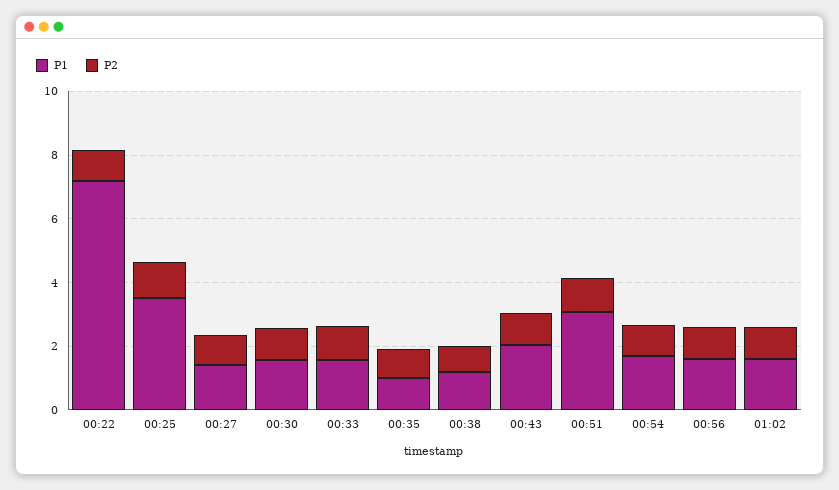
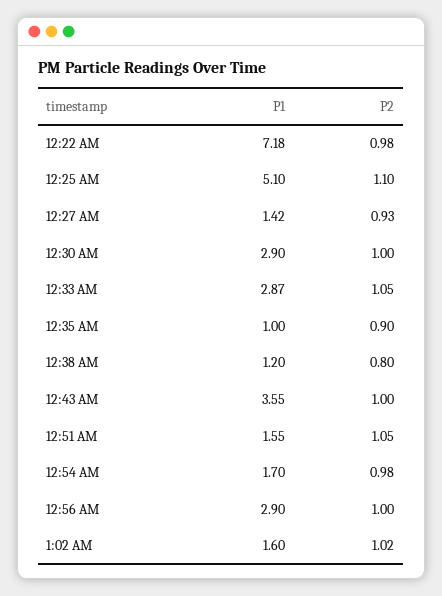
P1, 00:25: 3.5 -> 5.1
P1, 00:30: 1.5 -> 2.9
P1, 00:33: 1.5 -> 2.87
P1, 00:43: 2 -> 3.55
P1, 00:51: 3 -> 1.55
P1, 00:56: 1.5 -> 2.9

